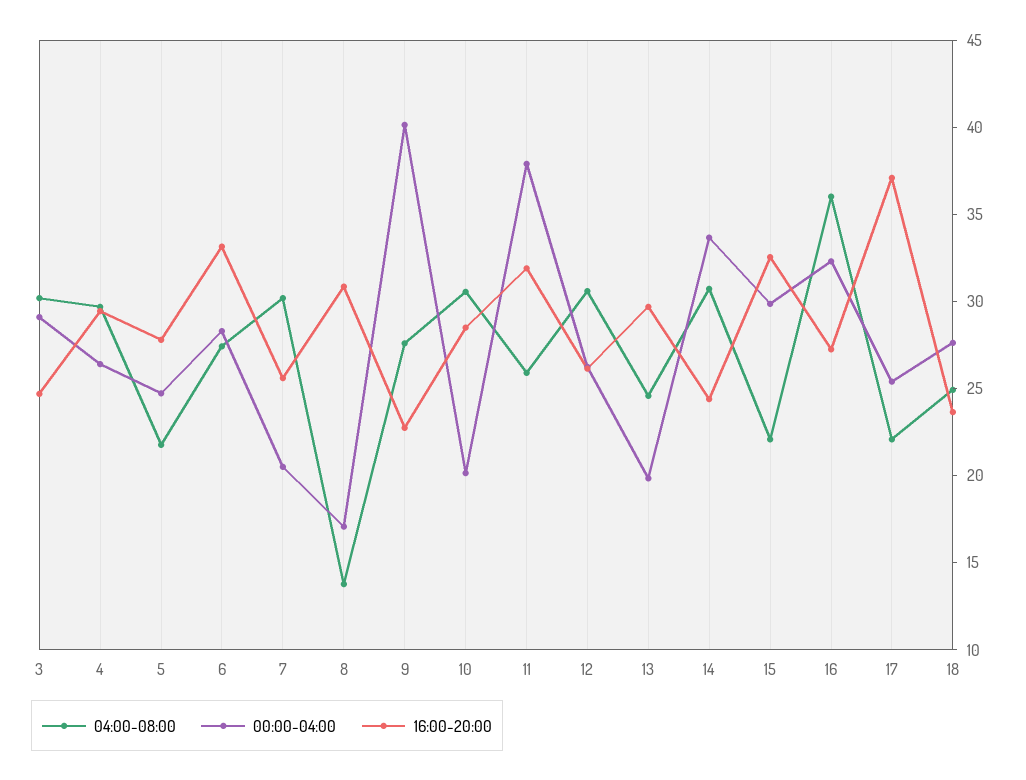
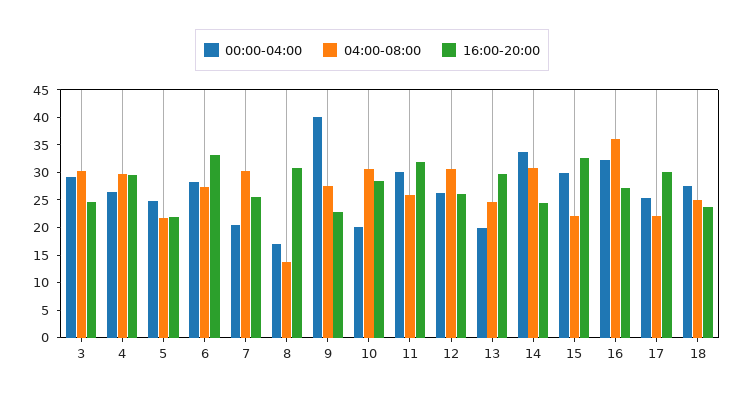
16:00-20:00, 5: 28 -> 22.5
00:00-04:00, 11: 38 -> 30
16:00-20:00, 17: 37 -> 30

